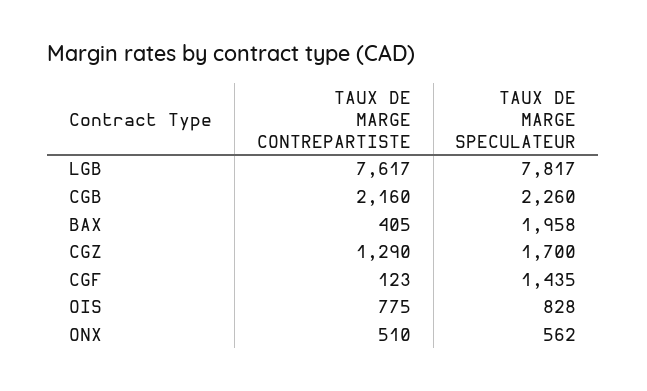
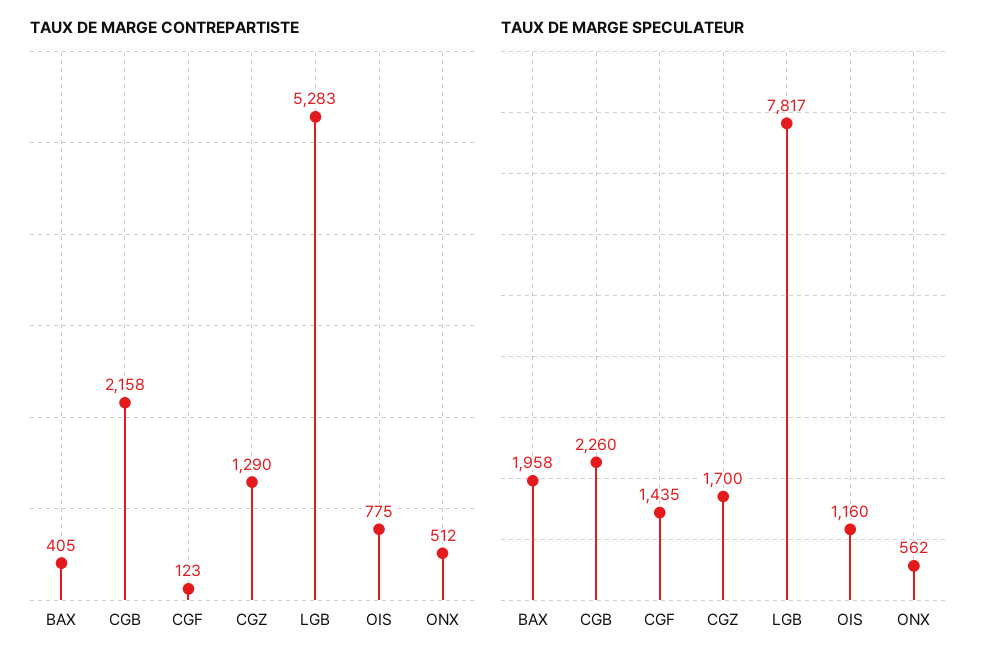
TAUX DE MARGE CONTREPARTISTE, LGB: 7617 -> 5283
TAUX DE MARGE CONTREPARTISTE, CGB: 2160 -> 2158
TAUX DE MARGE SPECULATEUR, OIS: 828 -> 1160
TAUX DE MARGE CONTREPARTISTE, ONX: 510 -> 512

